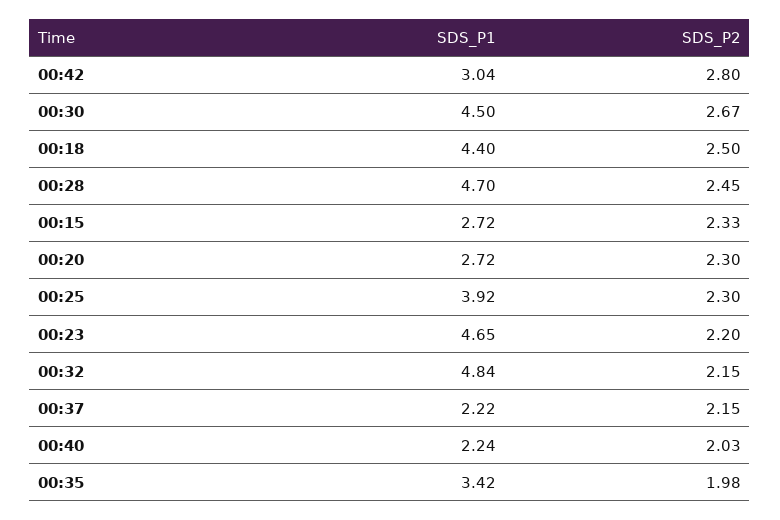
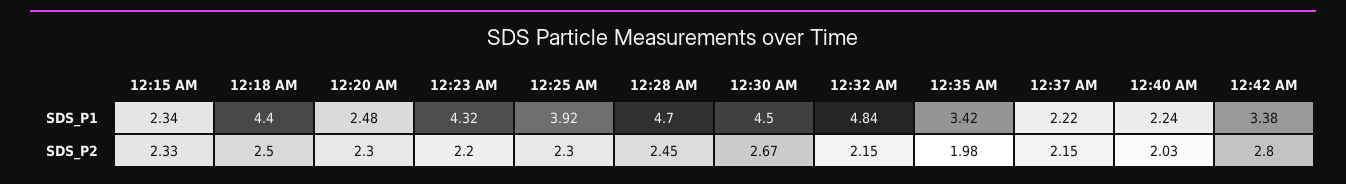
SDS_P1, 00:42: 3.04 -> 3.38
SDS_P1, 00:15: 2.72 -> 2.34
SDS_P1, 00:20: 2.72 -> 2.48
SDS_P1, 00:23: 4.65 -> 4.32

